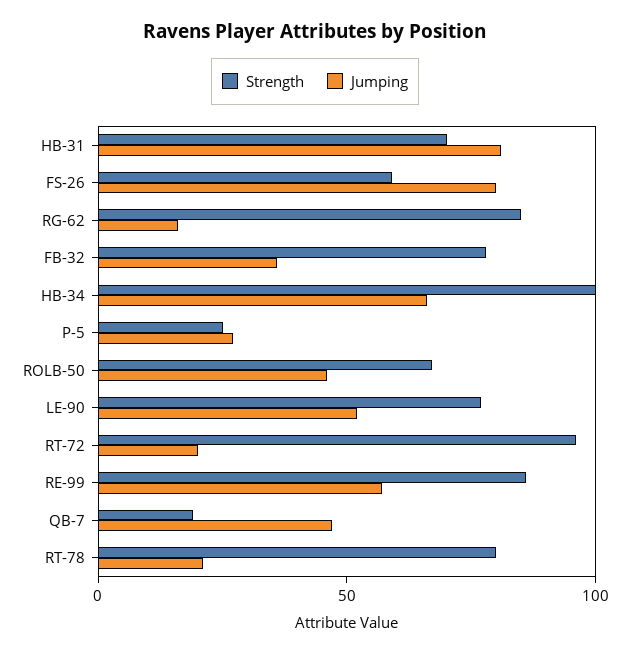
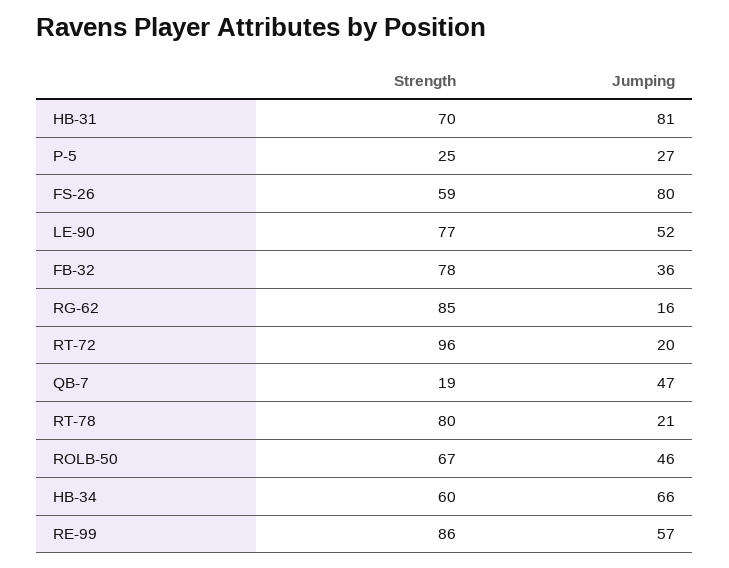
Strength, HB-34: 100 -> 60

